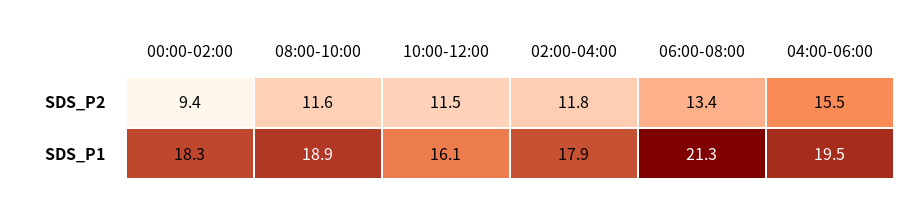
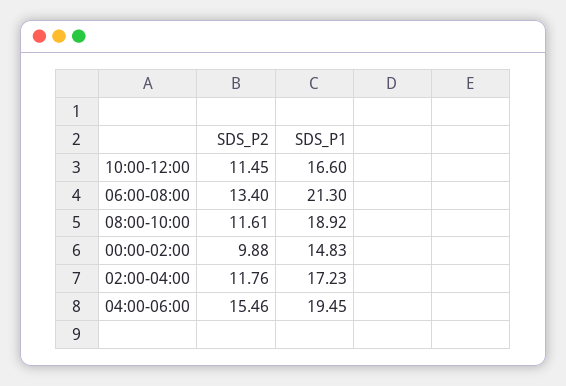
00:00-02:00, SDS_P2: 9.4 -> 9.88
00:00-02:00, SDS_P1: 18.3 -> 14.83
10:00-12:00, SDS_P1: 16.1 -> 16.6
02:00-04:00, SDS_P1: 17.9 -> 17.23

